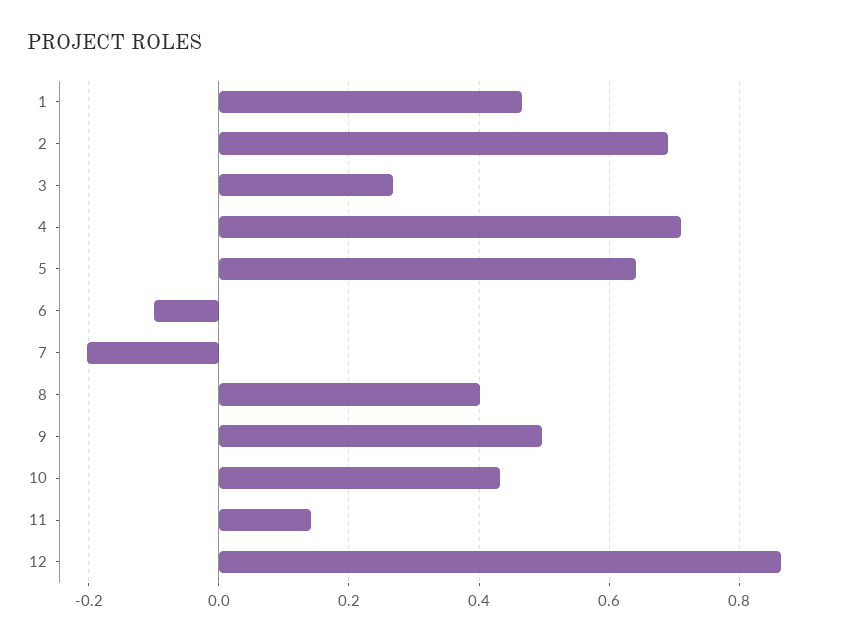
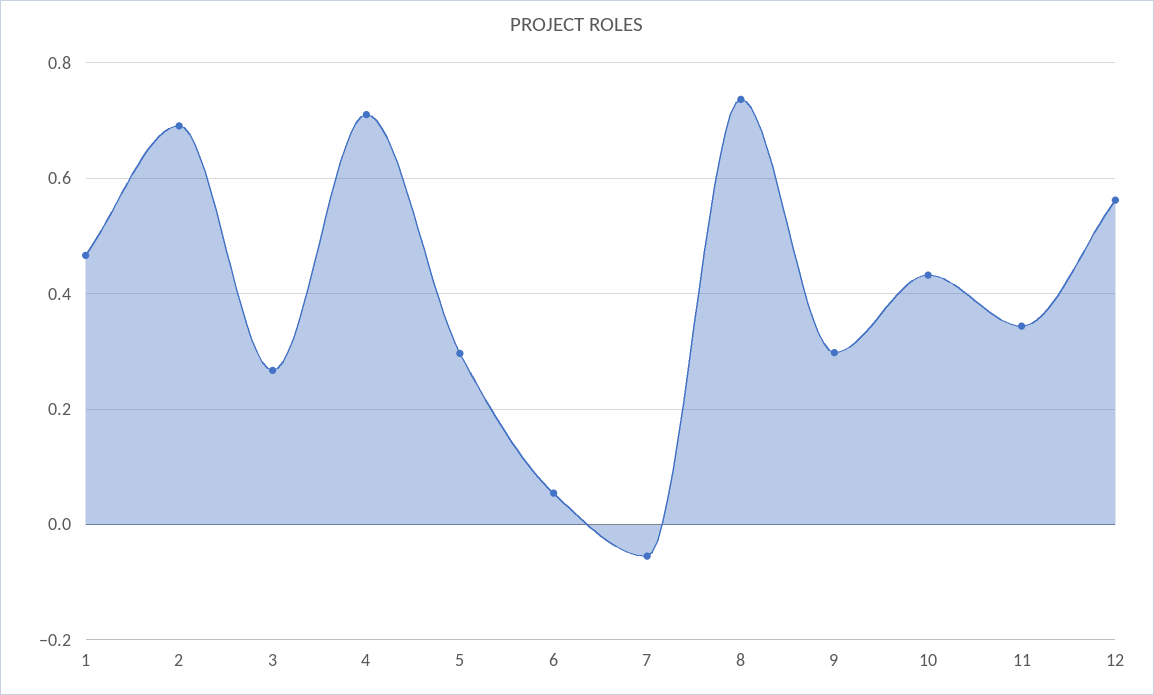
5: 0.64 -> 0.3
6: -0.1 -> 0.06
7: -0.2 -> -0.06
8: 0.4 -> 0.74
9: 0.5 -> 0.3
11: 0.14 -> 0.34
12: 0.86 -> 0.56

